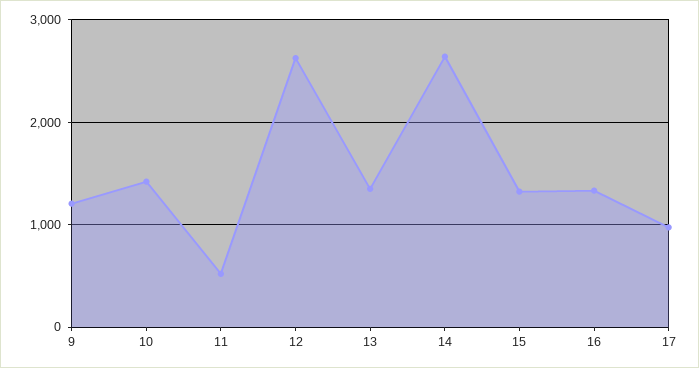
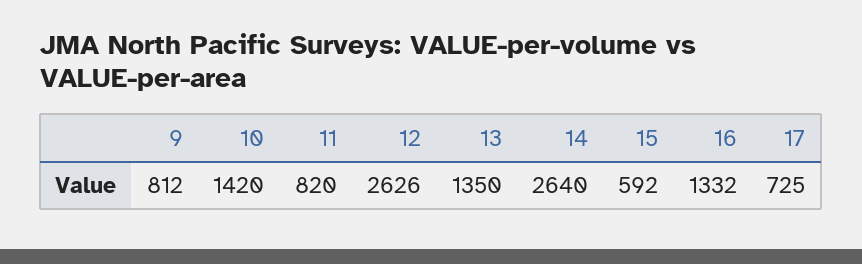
9: 1200 -> 812
11: 500 -> 820
15: 1300 -> 592
17: 1000 -> 725

